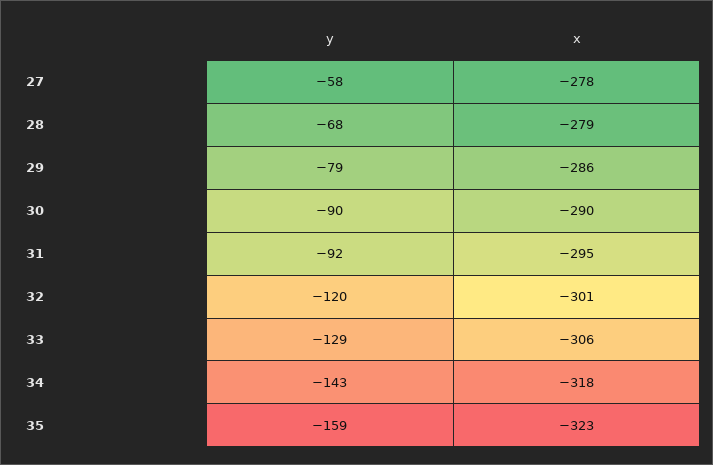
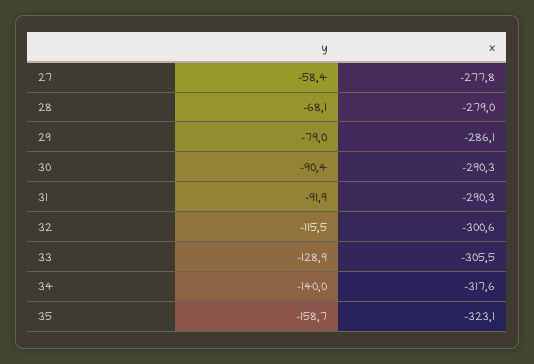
x, 31: -295 -> -290.3
y, 32: -120 -> -115.5
y, 34: -143 -> -140

